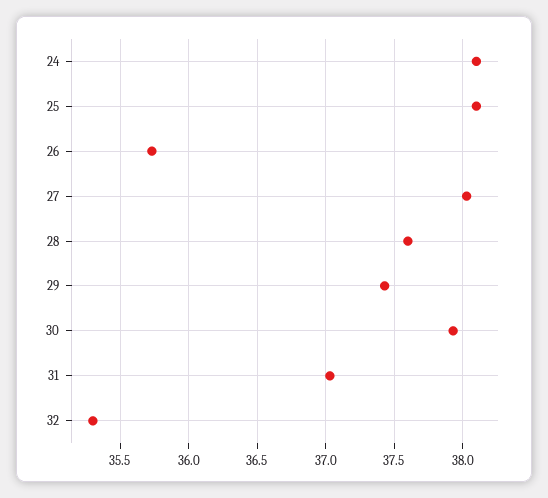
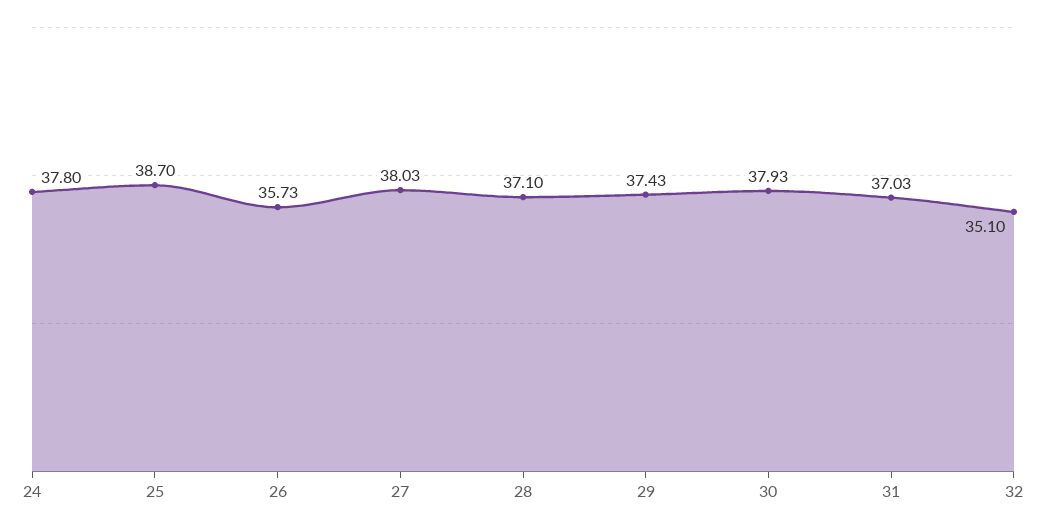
24: 38.1 -> 37.8
25: 38.1 -> 38.7
28: 37.6 -> 37.1
32: 35.3 -> 35.1

